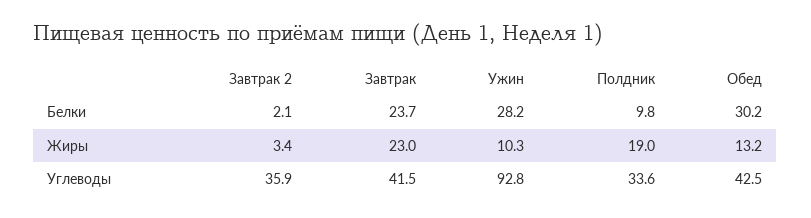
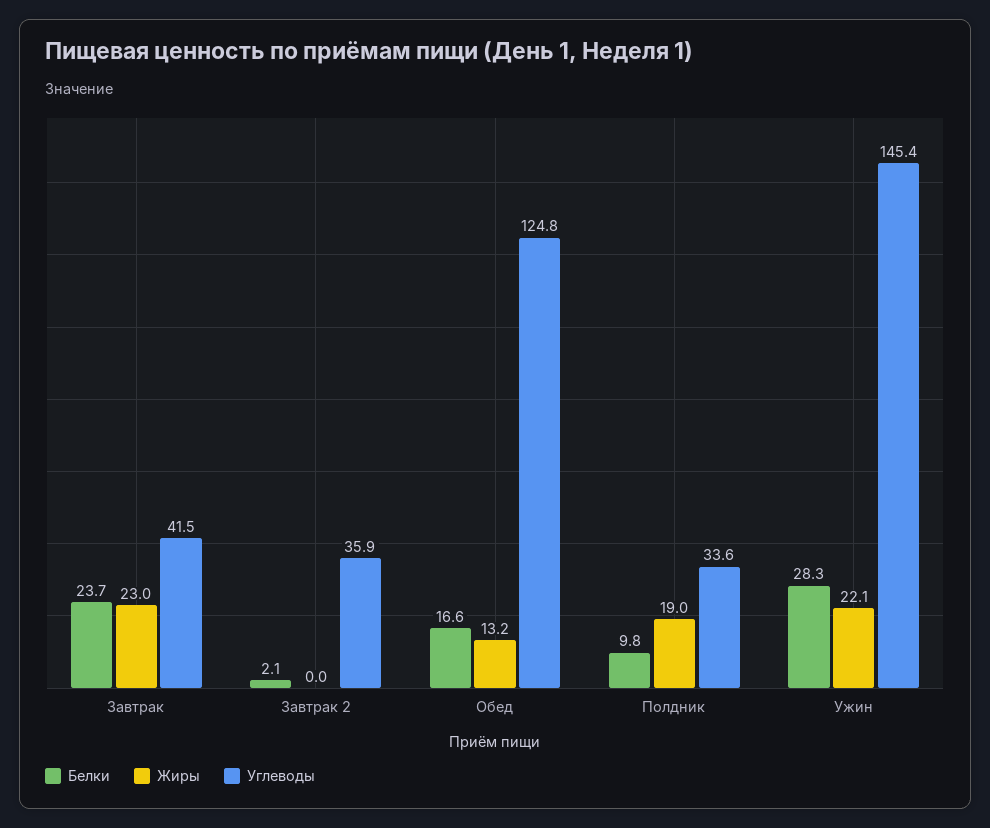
Белки, Ужин: 28.2 -> 28.3
Белки, Обед: 30.2 -> 16.6
Жиры, Завтрак 2: 3.4 -> 0
Жиры, Ужин: 10.3 -> 22.1
Углеводы, Ужин: 92.8 -> 145.4
Углеводы, Обед: 42.5 -> 124.8

